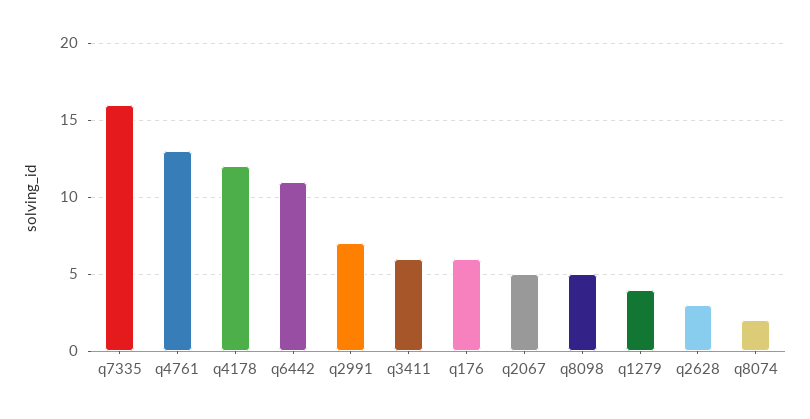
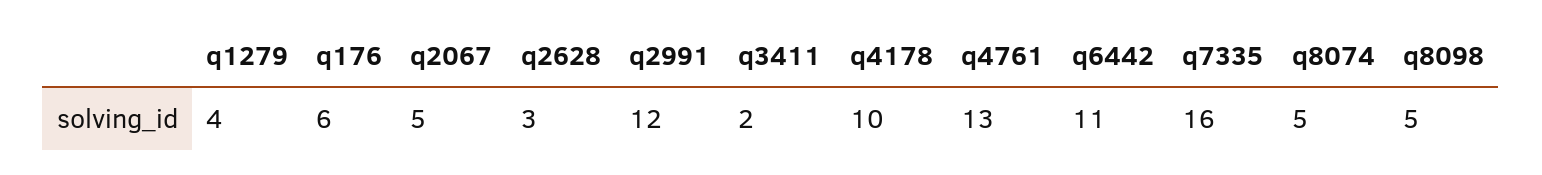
q4178: 12 -> 10
q2991: 7 -> 12
q3411: 6 -> 2
q8074: 2 -> 5

